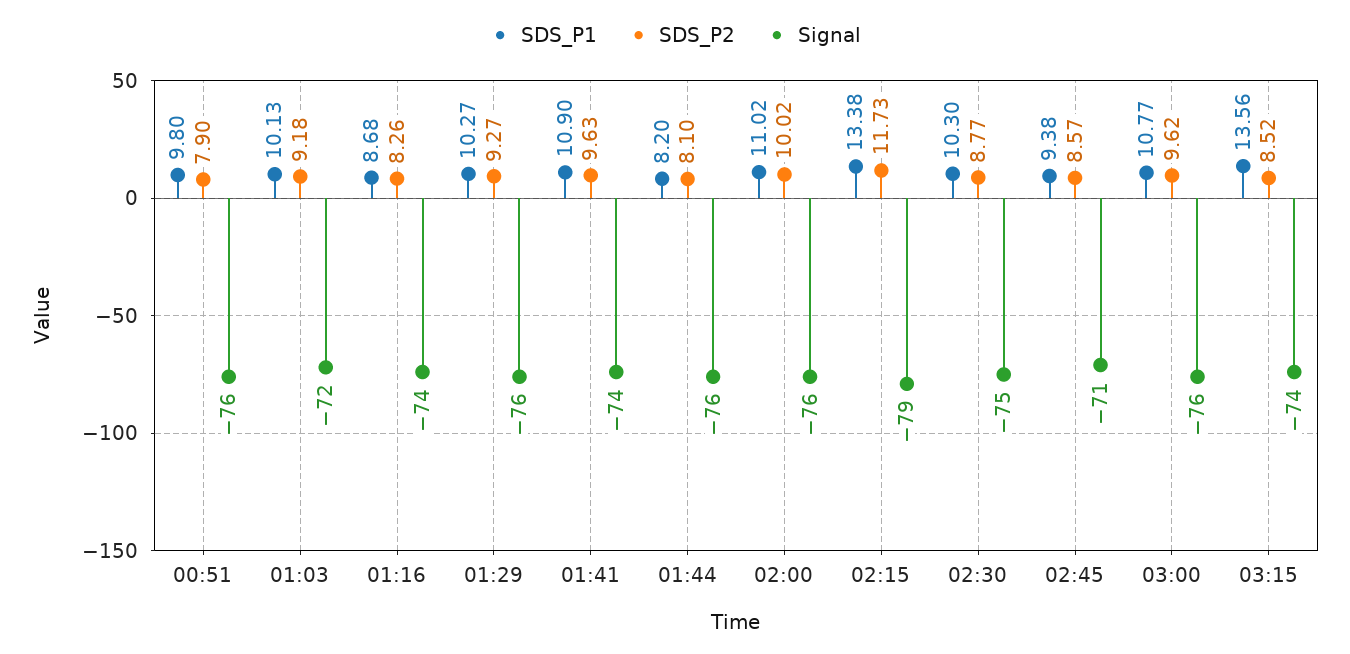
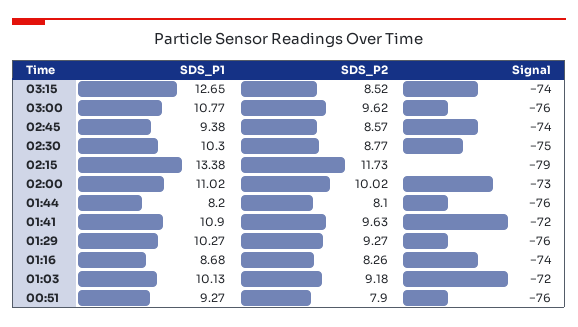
SDS_P1, 00:51: 9.8 -> 9.27
Signal, 01:41: -74 -> -72
Signal, 02:00: -76 -> -73
Signal, 02:45: -71 -> -74
SDS_P1, 03:15: 13.56 -> 12.65

